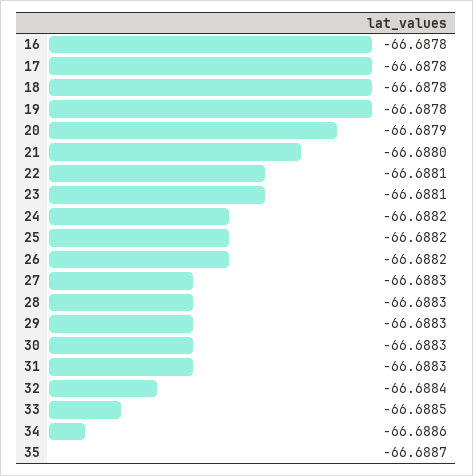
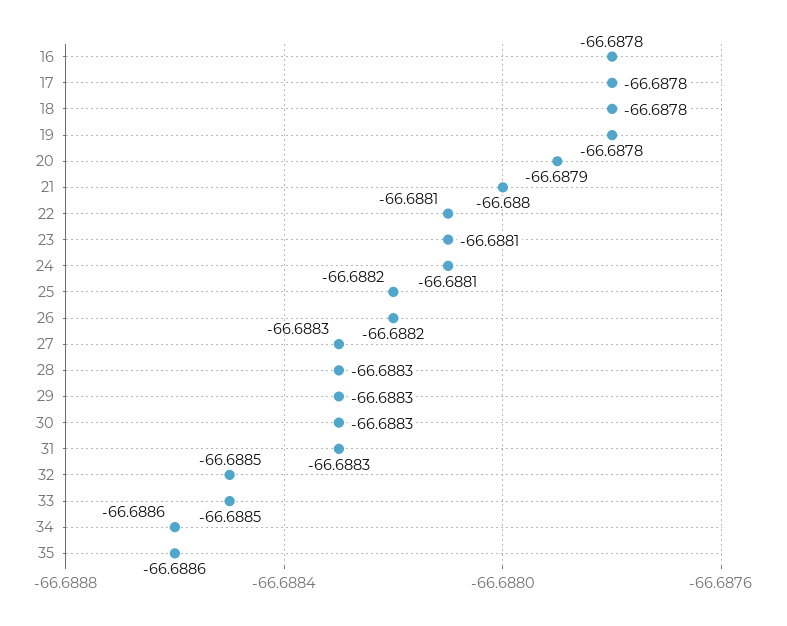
24: -66.6882 -> -66.6881
32: -66.6884 -> -66.6885
35: -66.6887 -> -66.6886

